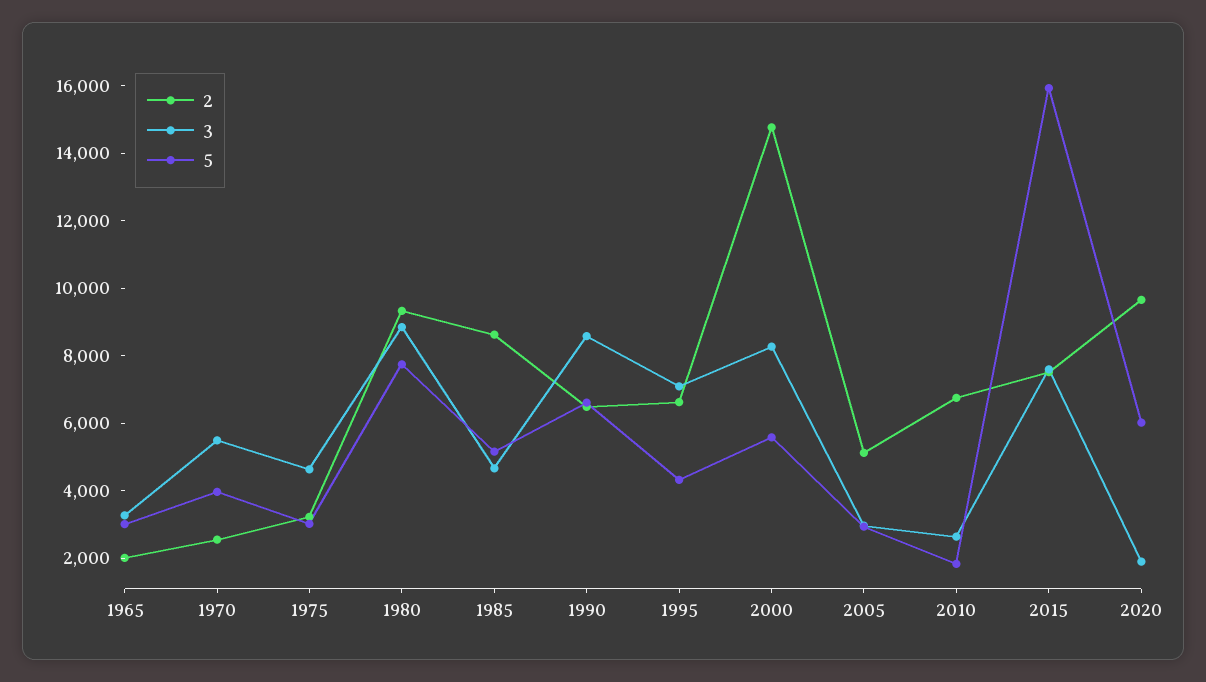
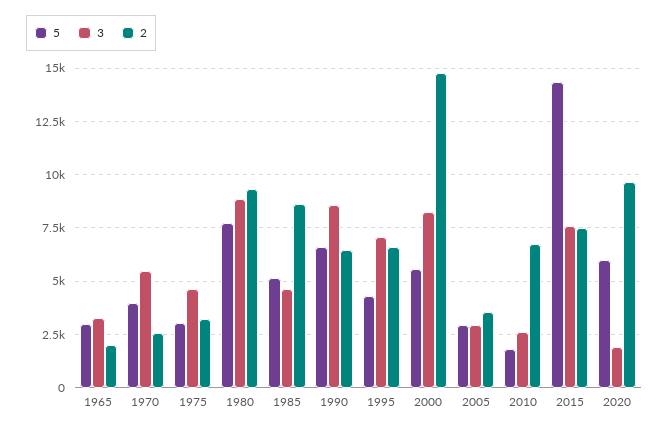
2, 2005: 5000 -> 3500
5, 2015: 16000 -> 14500

